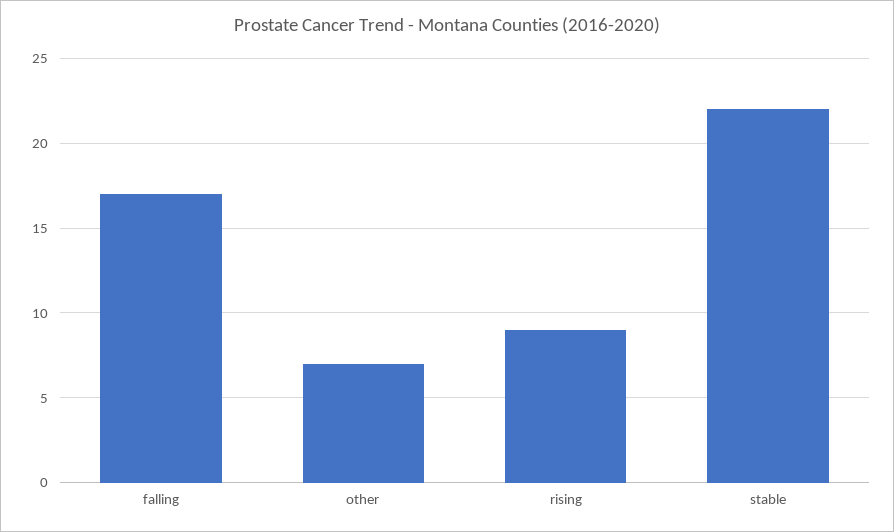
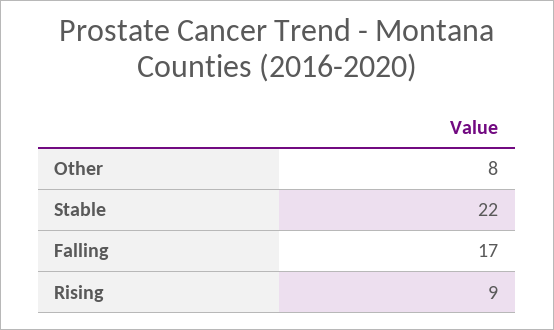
other: 7 -> 8

